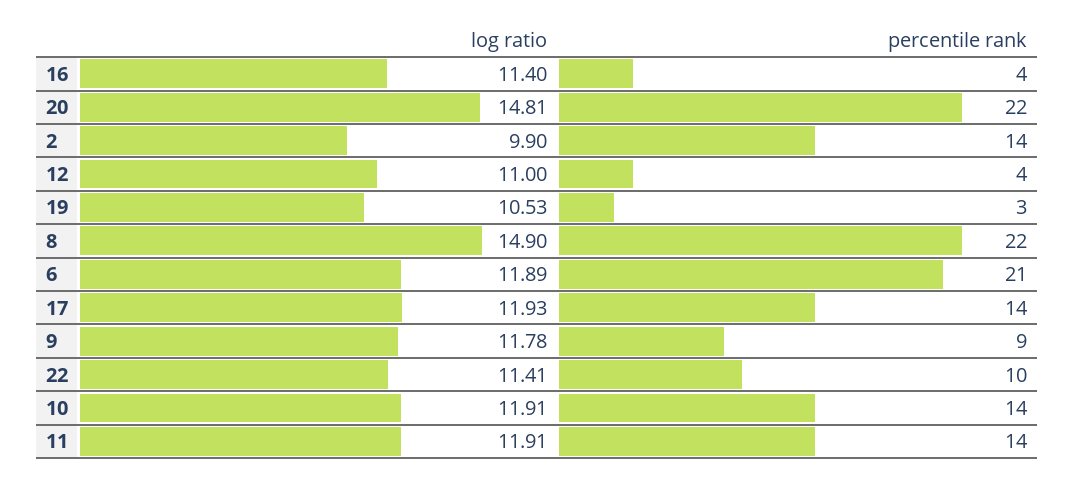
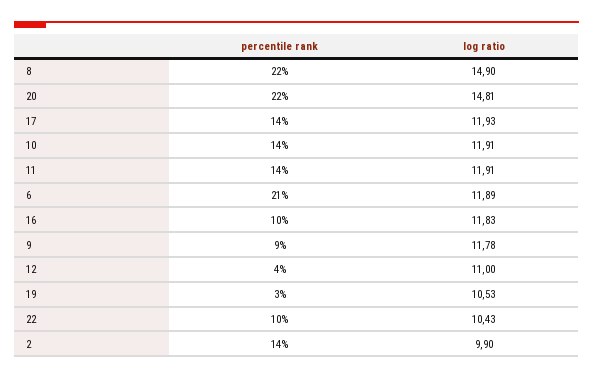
log ratio, 16: 11.4 -> 11.83
percentile rank, 16: 4 -> 10
log ratio, 22: 11.41 -> 10.43

